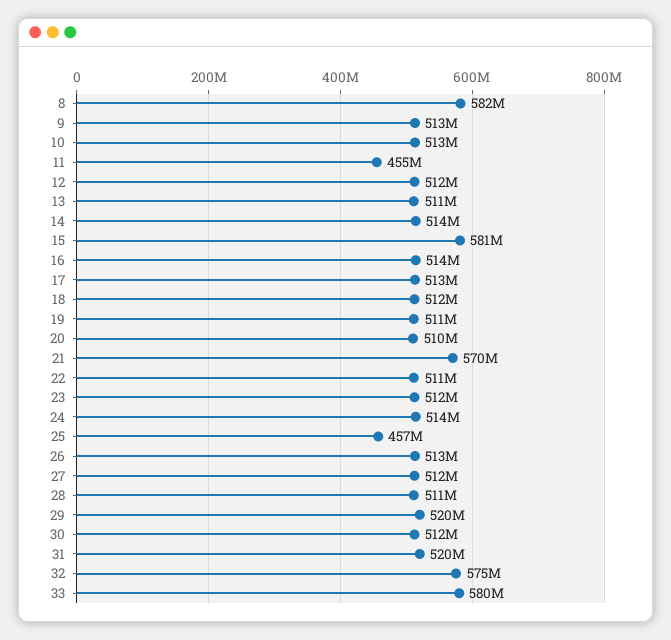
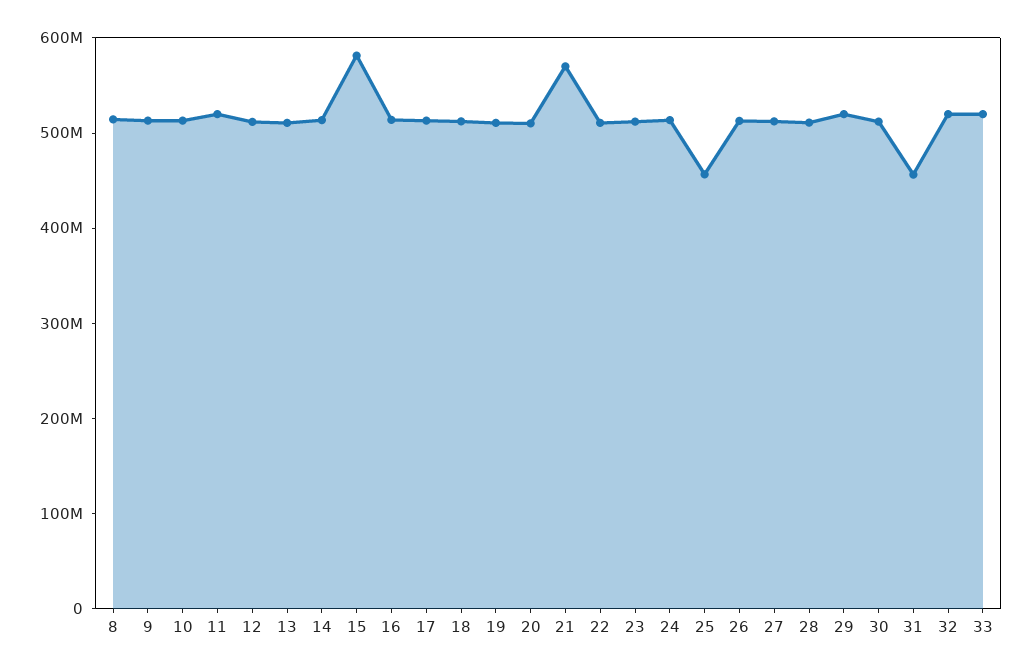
8: 582000000 -> 520000000
11: 455000000 -> 520000000
31: 520000000 -> 460000000
32: 575000000 -> 520000000
33: 580000000 -> 520000000

